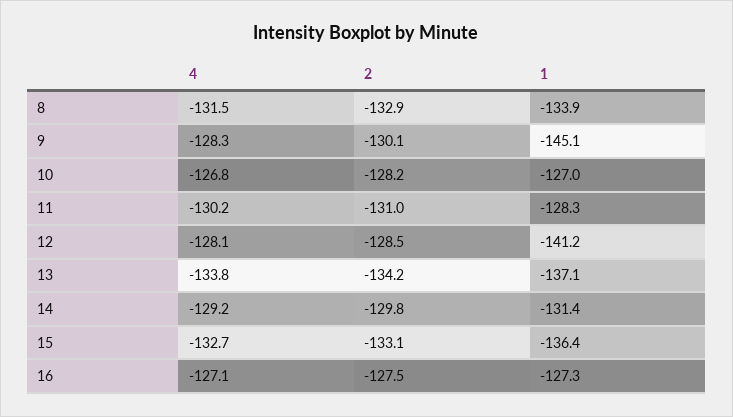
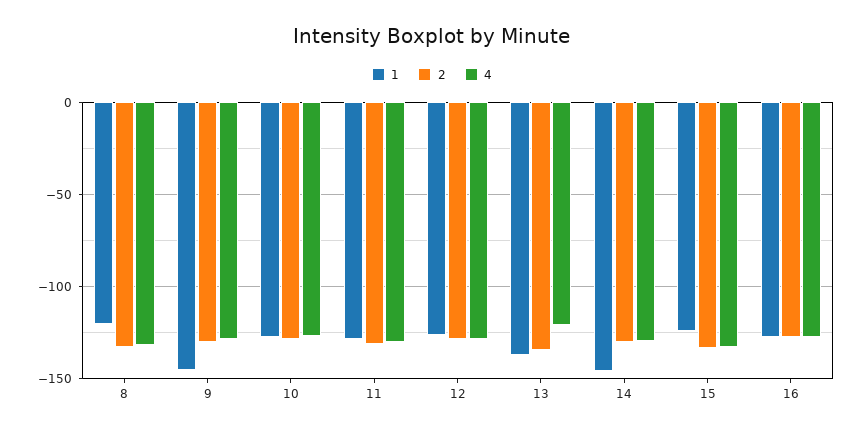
1, 8: -133.9 -> -120
1, 12: -141.2 -> -125
4, 13: -133.8 -> -120
1, 14: -131.4 -> -145
1, 15: -136.4 -> -125

